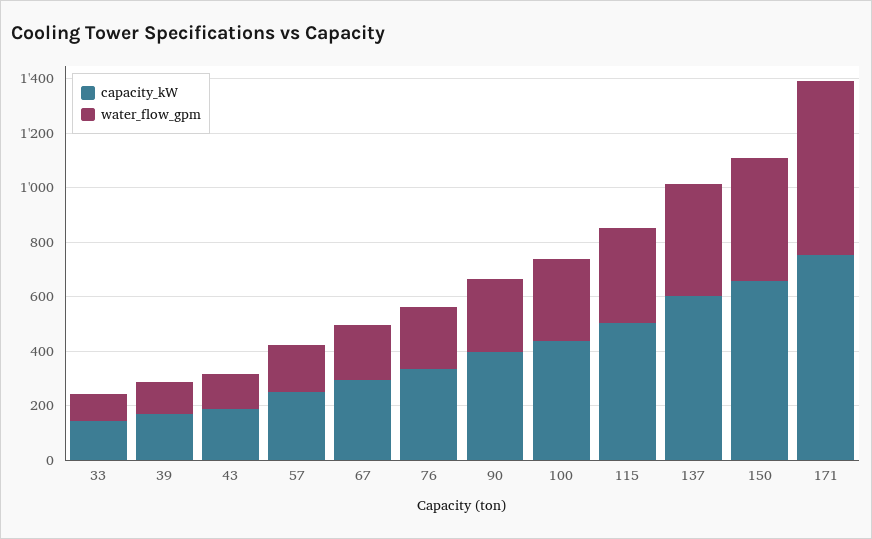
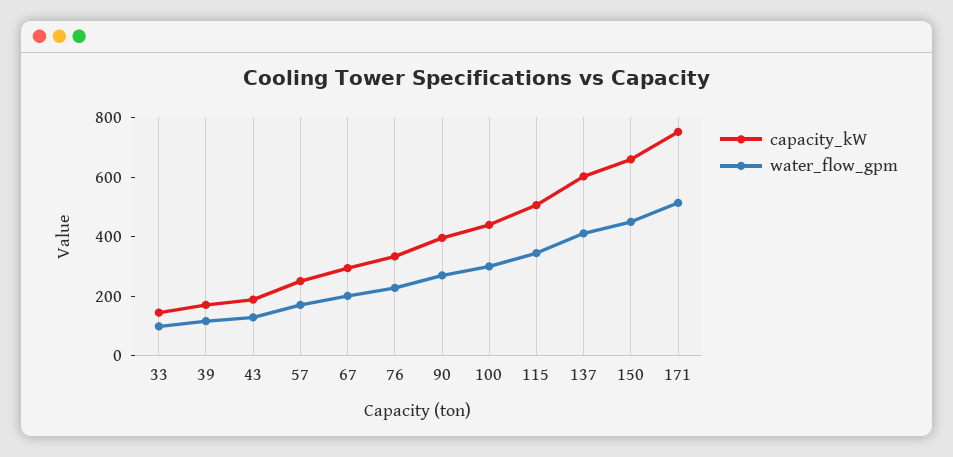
water_flow_gpm, 171: 650 -> 500

